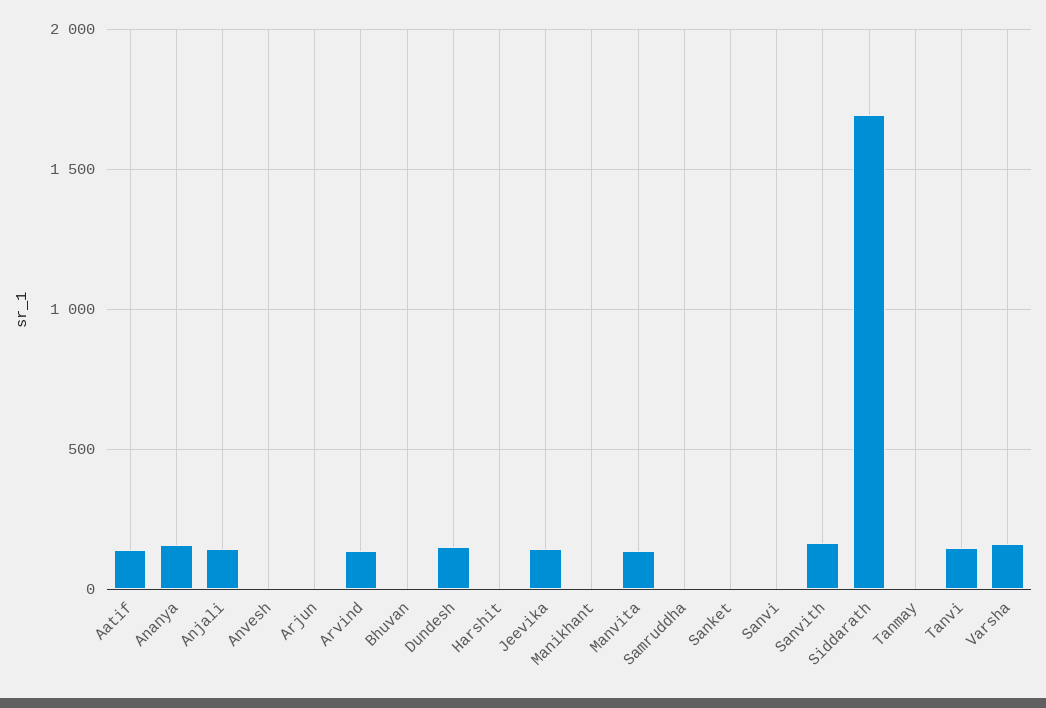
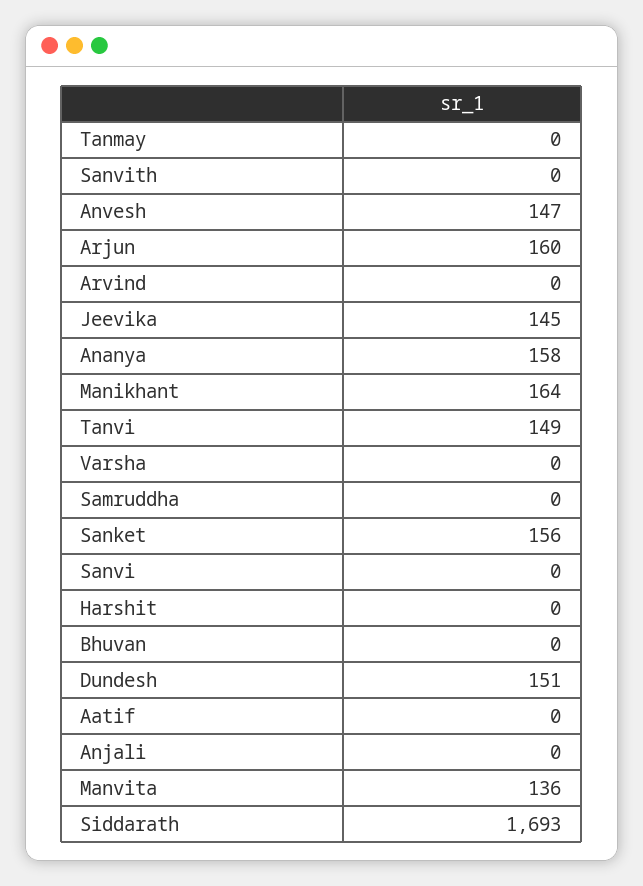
Aatif: 150 -> 0
Anjali: 150 -> 0
Anvesh: 0 -> 147
Arjun: 0 -> 160
Arvind: 150 -> 0
Manikhant: 0 -> 164
Sanket: 0 -> 156
Sanvith: 150 -> 0
Varsha: 150 -> 0

